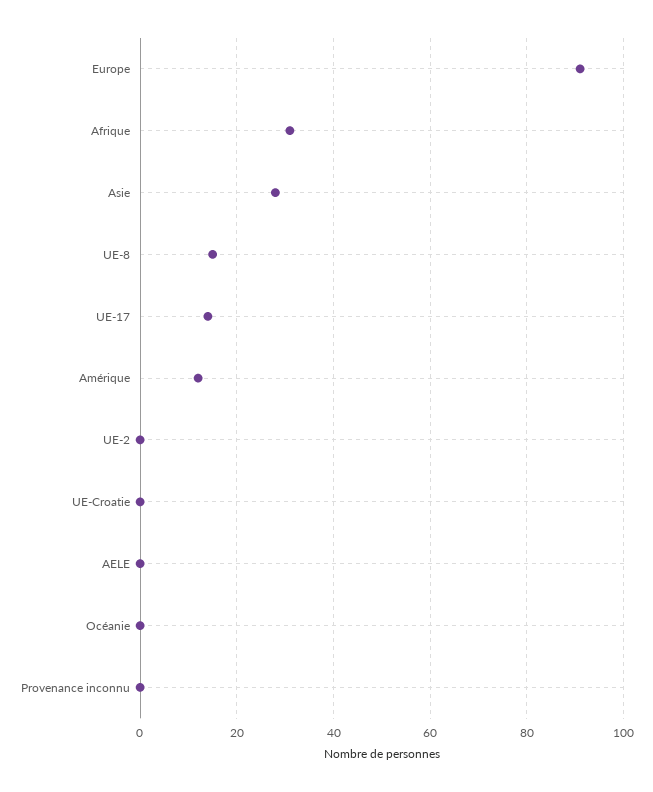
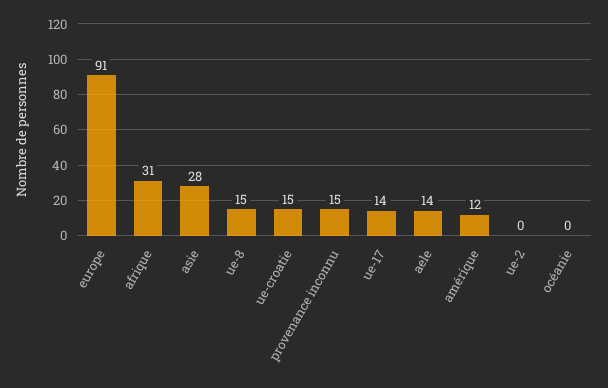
UE-Croatie: 0 -> 15
AELE: 0 -> 14
Provenance inconnu: 0 -> 15

